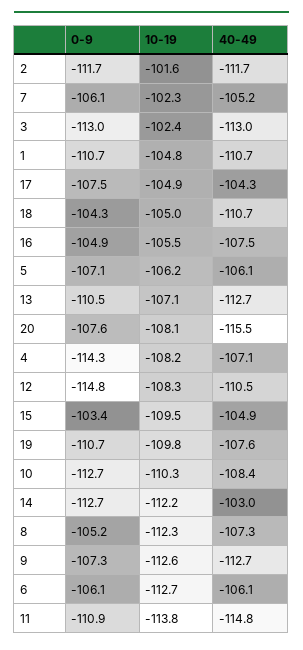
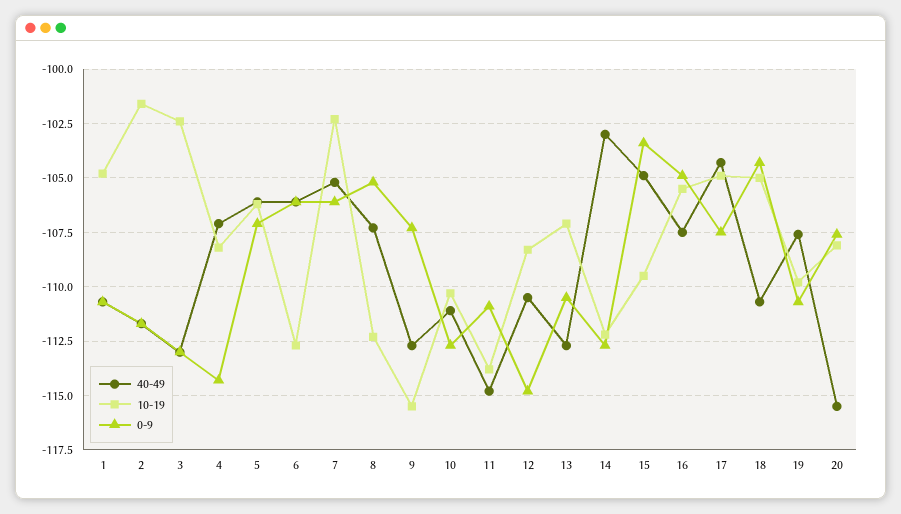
40-49, 10: -108.4 -> -111
10-19, 9: -112.6 -> -115.5

